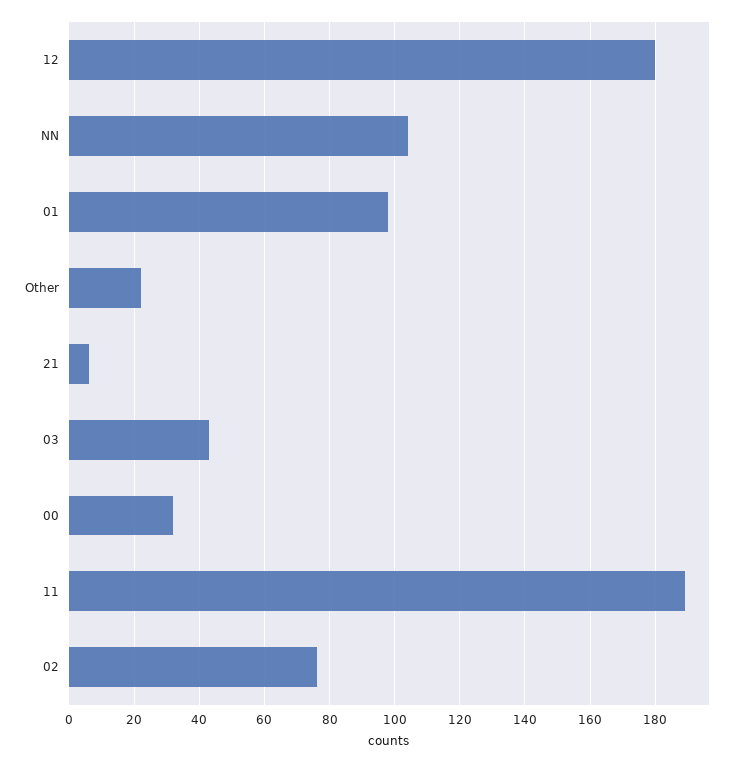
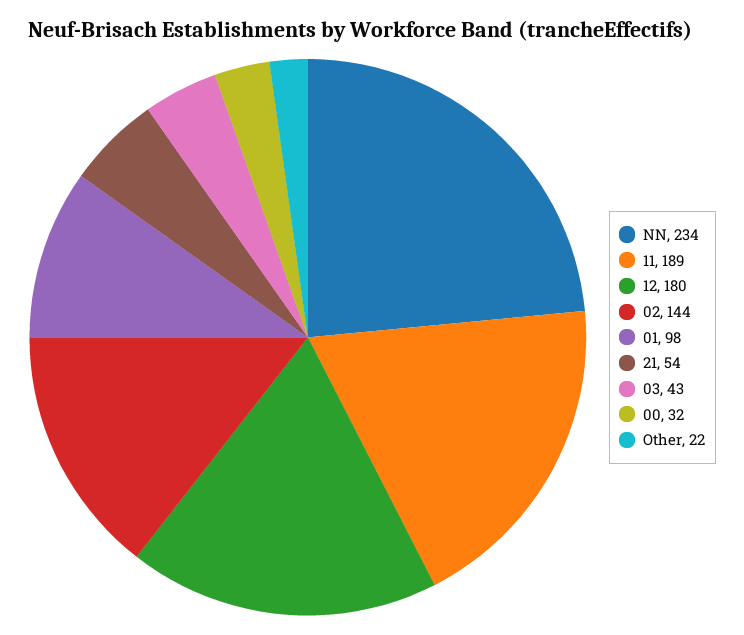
NN: 105 -> 234
21: 5 -> 54
02: 75 -> 144

